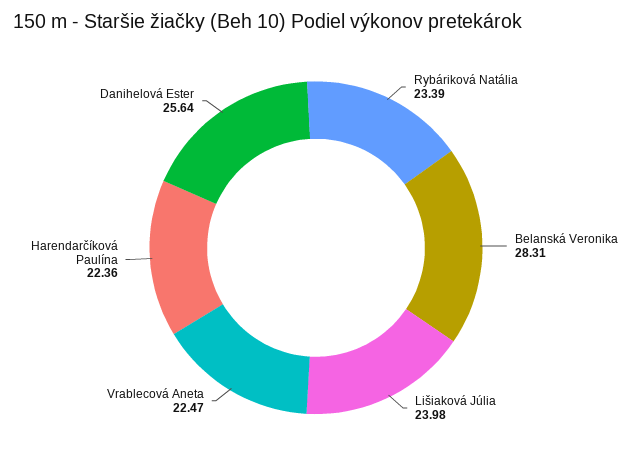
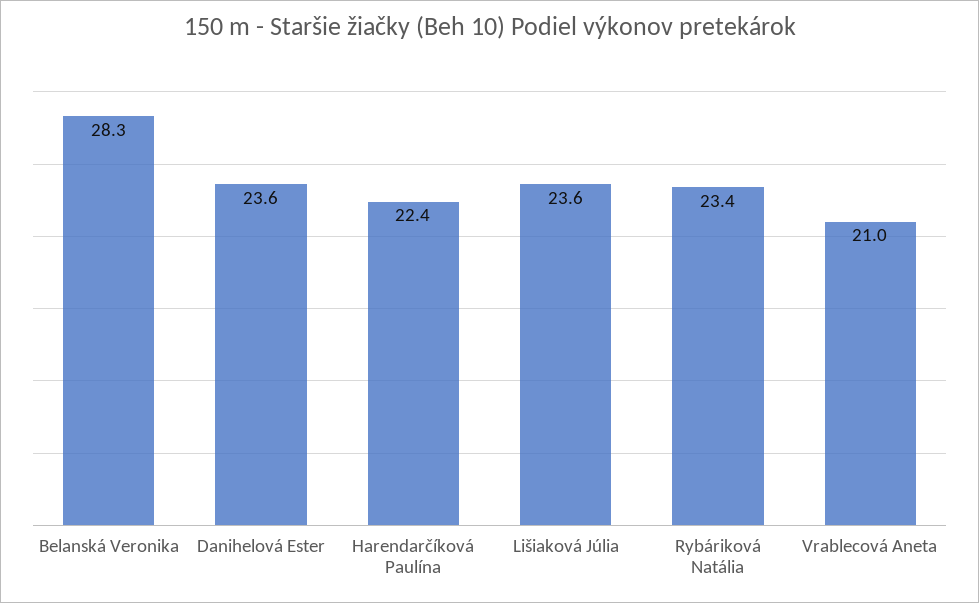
Lišiaková Júlia: 23.98 -> 23.6
Vrablecová Aneta: 22.47 -> 21
Danihelová Ester: 25.64 -> 23.6

